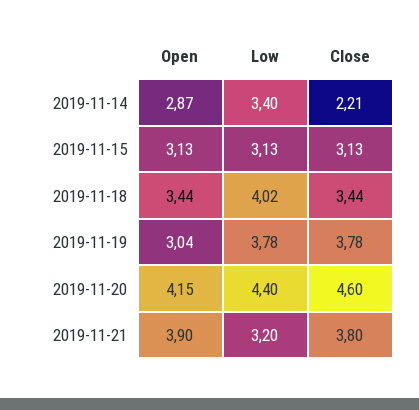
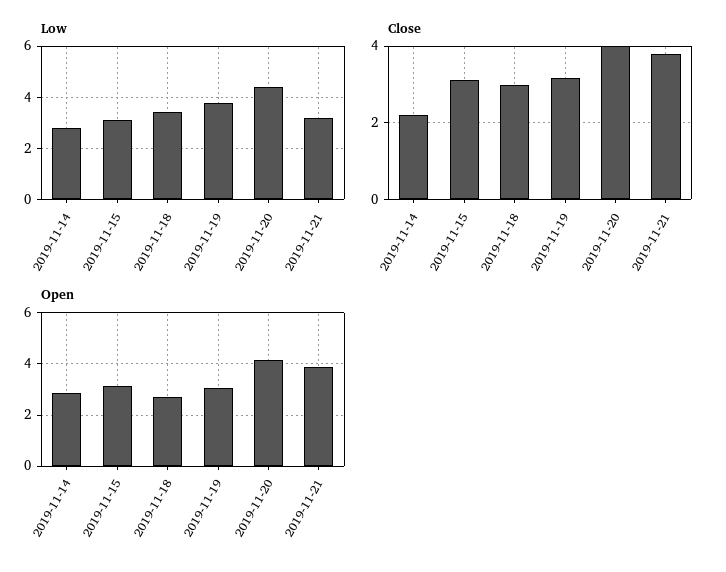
Low, 2019-11-14: 3.4 -> 2.75
Open, 2019-11-18: 3.44 -> 2.75
Low, 2019-11-18: 4.02 -> 3.5
Close, 2019-11-18: 3.44 -> 3
Close, 2019-11-19: 3.78 -> 3.2
Close, 2019-11-20: 4.6 -> 4

